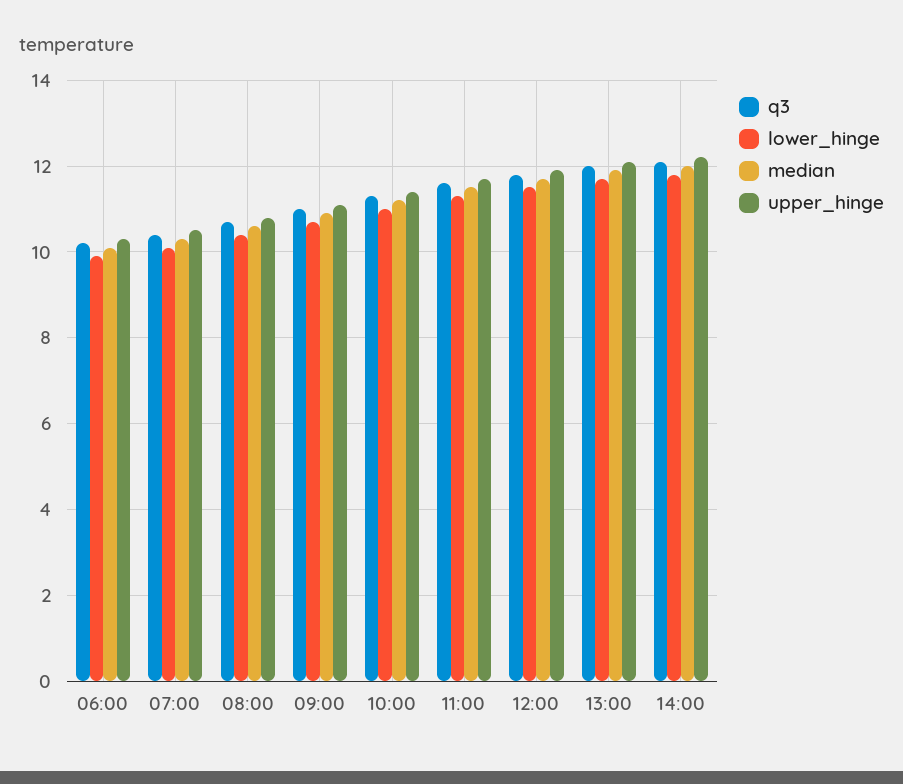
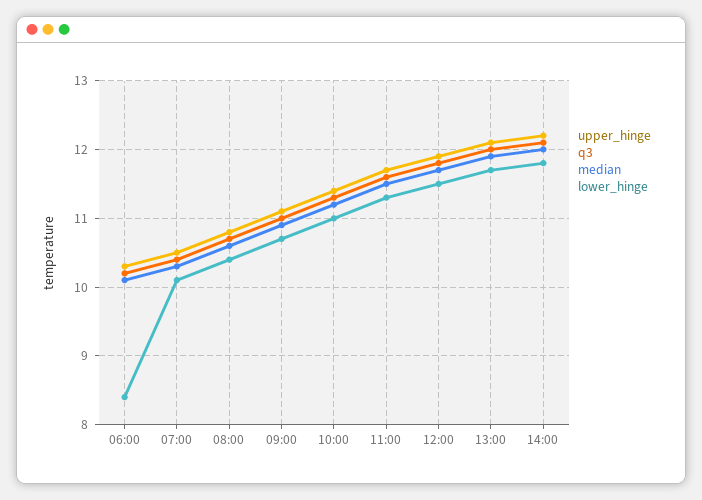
lower_hinge, 06:00: 10 -> 8.4

